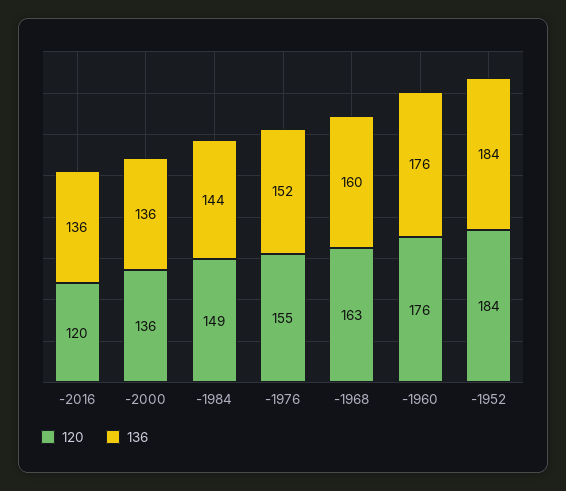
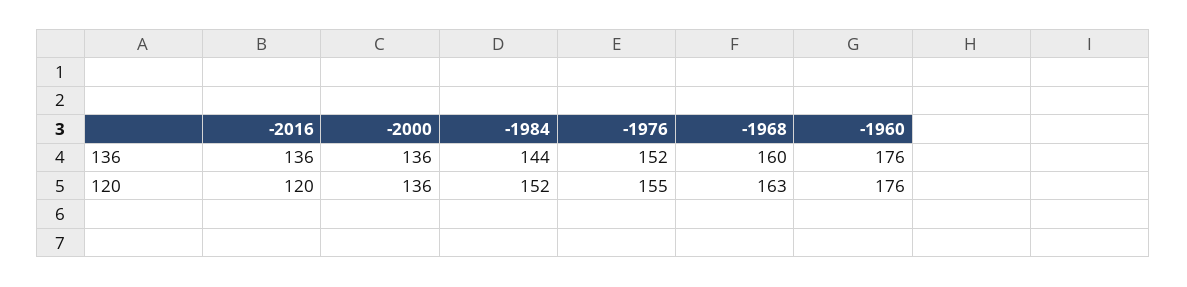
120, -1984: 149 -> 152
120, -1952: 184 -> none
136, -1952: 184 -> none

